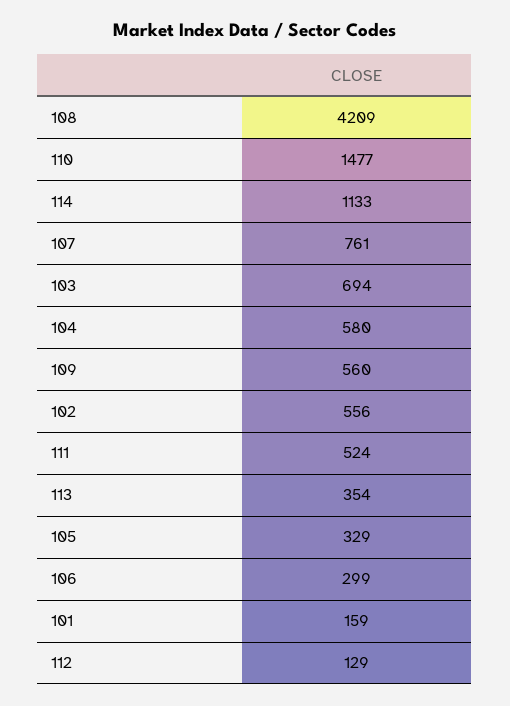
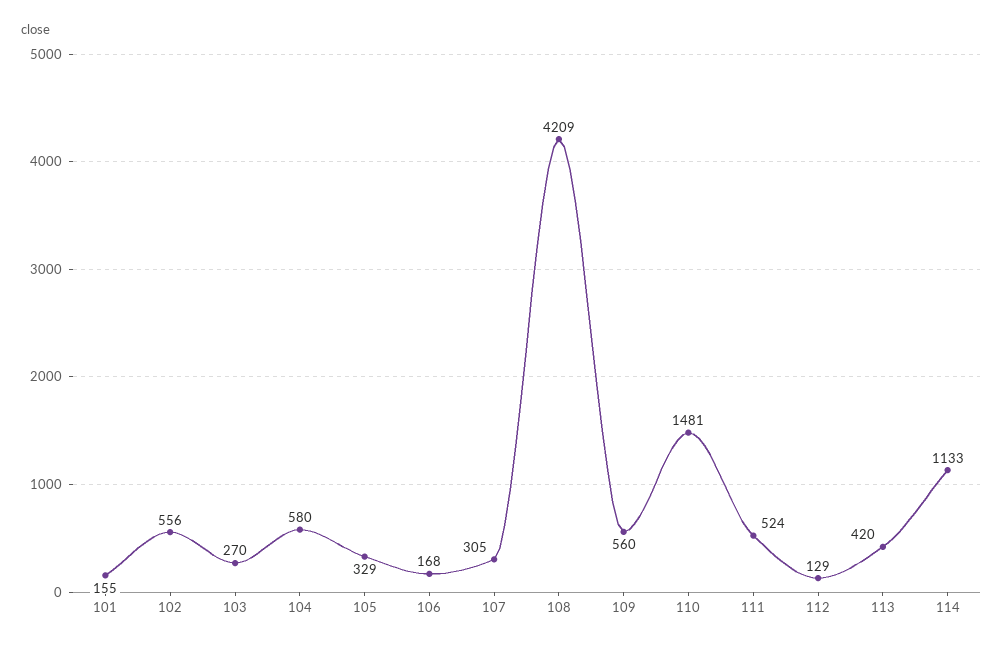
110: 1477 -> 1481
107: 761 -> 305
103: 694 -> 270
113: 354 -> 420
106: 299 -> 168
101: 159 -> 155

